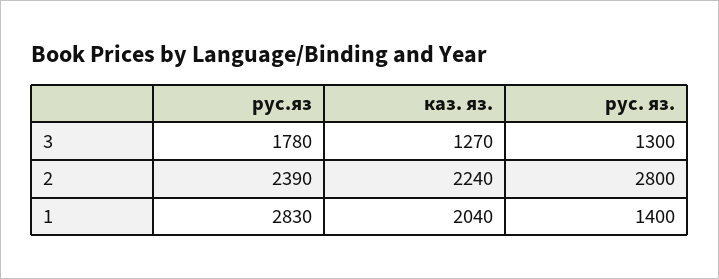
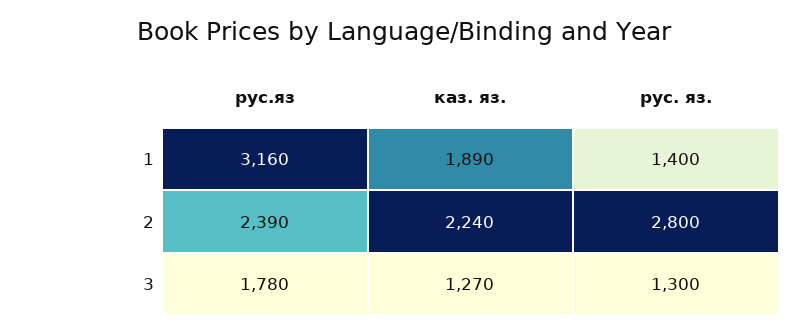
рус.яз, 1: 2830 -> 3160
каз. яз., 1: 2040 -> 1890

